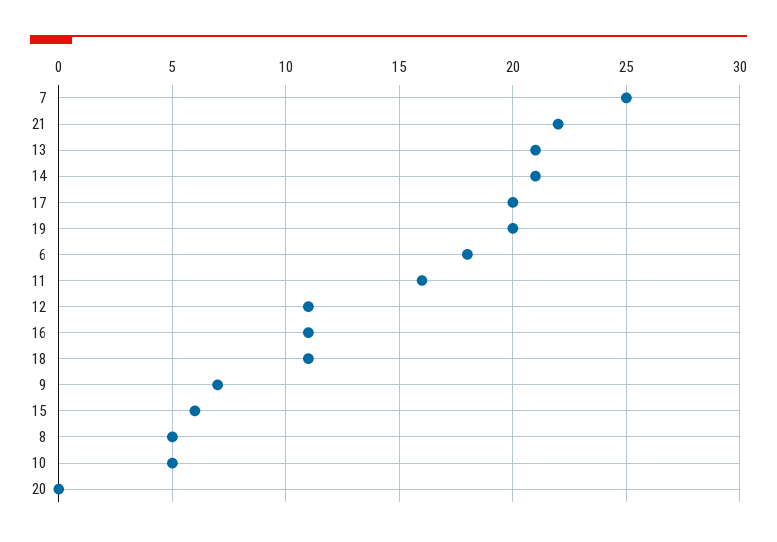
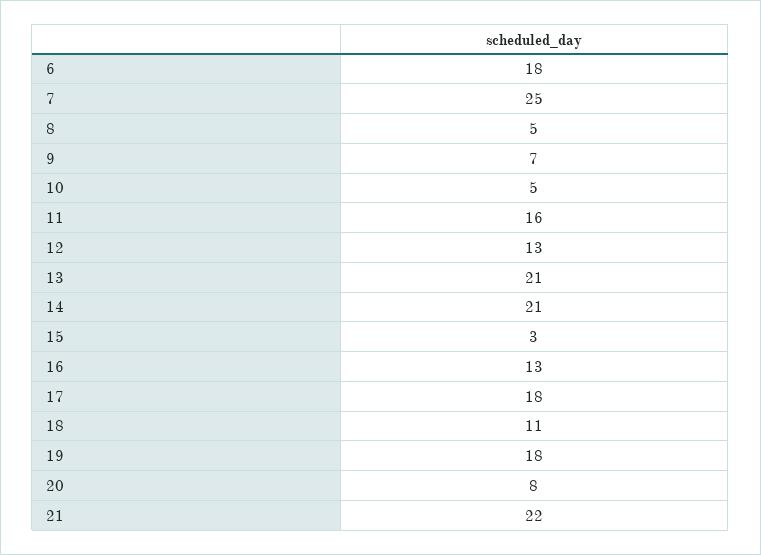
17: 20 -> 18
19: 20 -> 18
12: 11 -> 13
16: 11 -> 13
15: 6 -> 3
20: 0 -> 8

